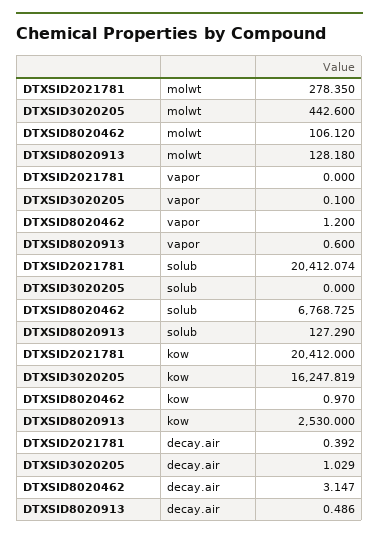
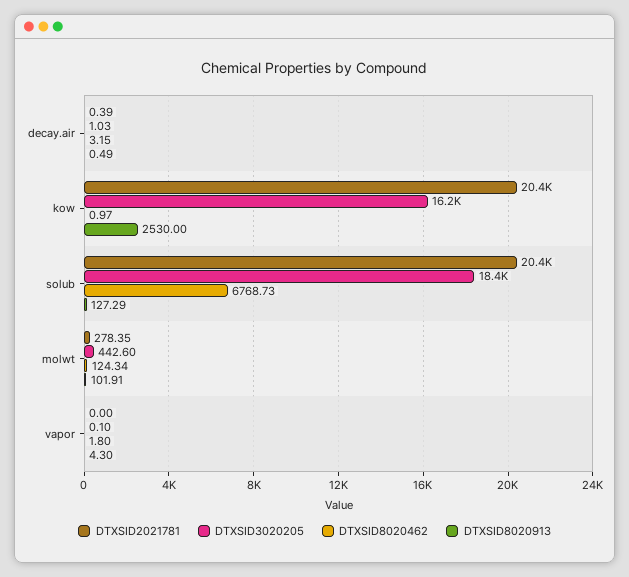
DTXSID8020462, molwt: 106.12 -> 124.34
DTXSID8020913, molwt: 128.18 -> 101.91
DTXSID8020462, vapor: 1.2 -> 1.8
DTXSID8020913, vapor: 0.6 -> 4.3
DTXSID3020205, solub: 0 -> 18400

